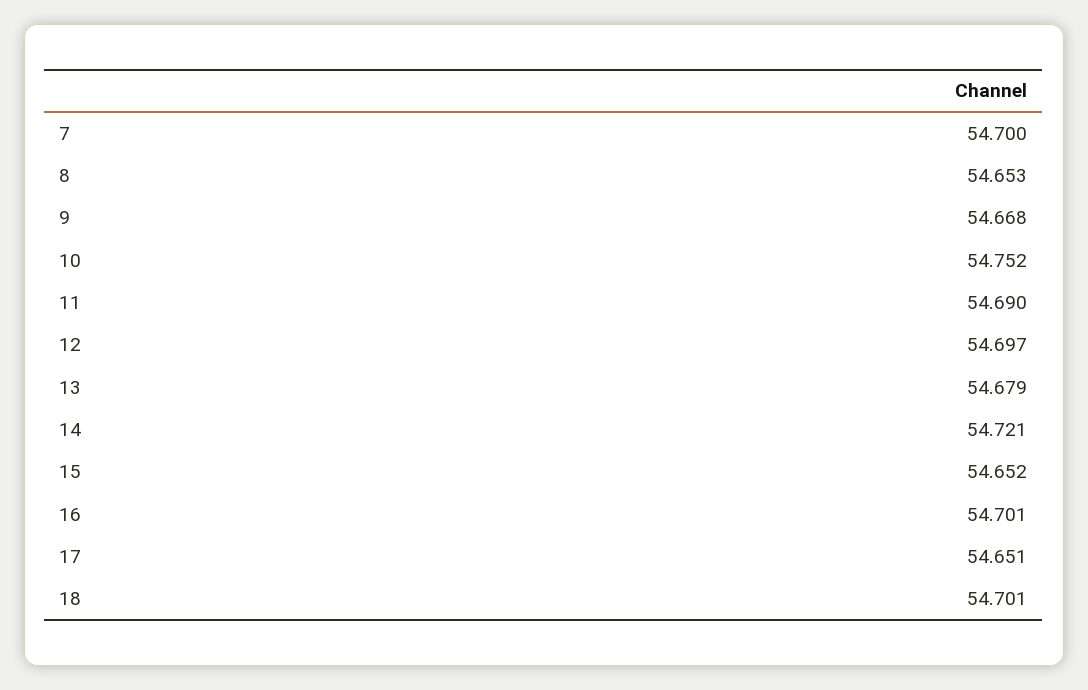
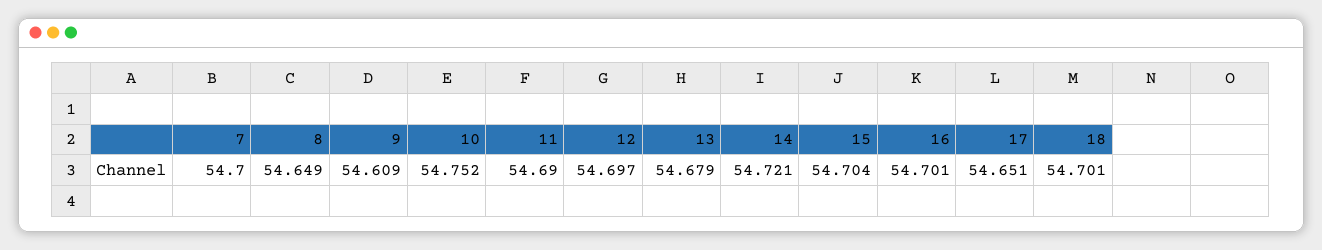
8: 54.653 -> 54.649
9: 54.668 -> 54.609
15: 54.652 -> 54.704

